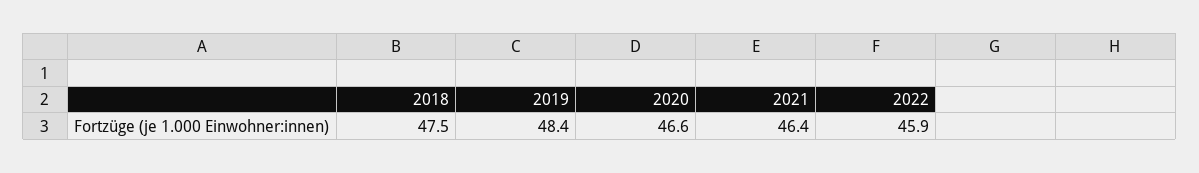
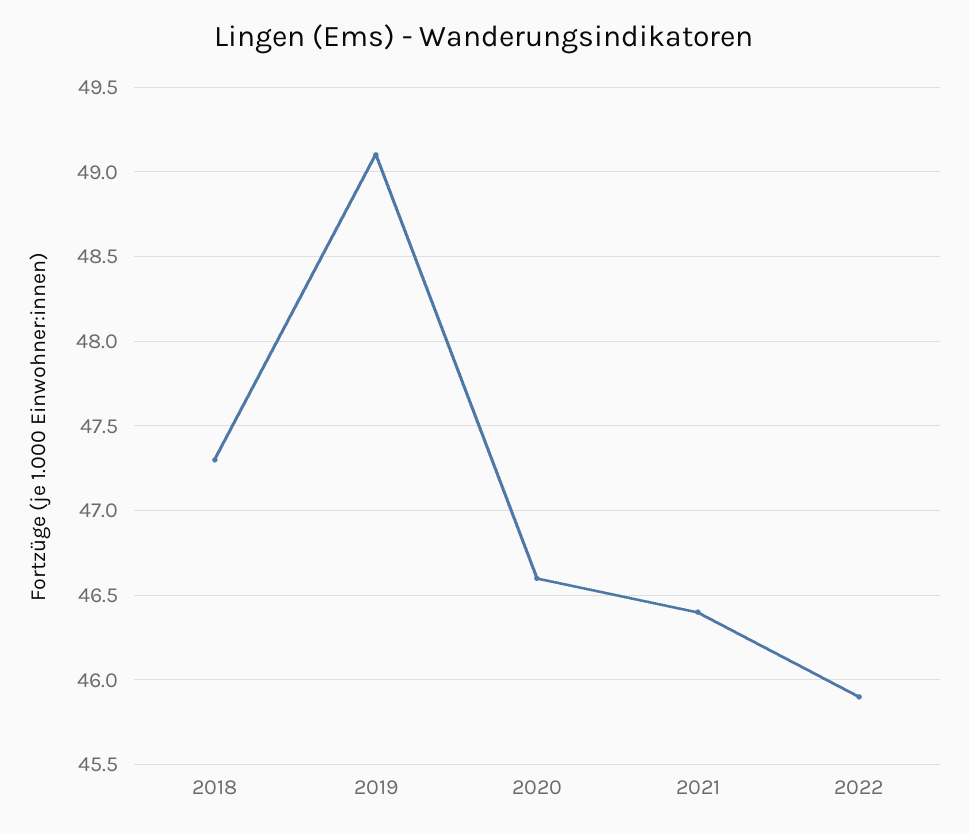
2018: 47.5 -> 47.3
2019: 48.4 -> 49.1

